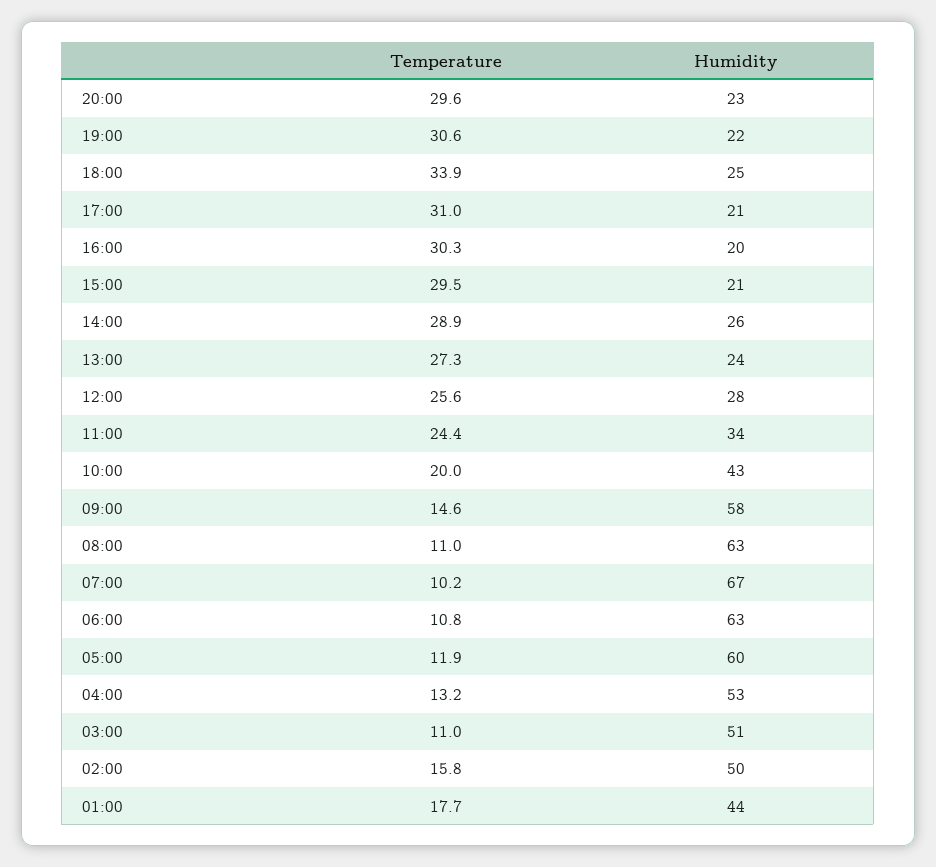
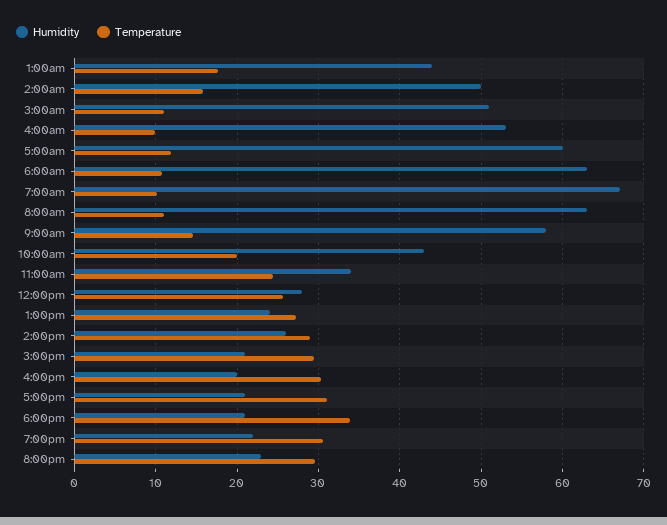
Humidity, 18:00: 25 -> 21
Temperature, 04:00: 13.2 -> 10

